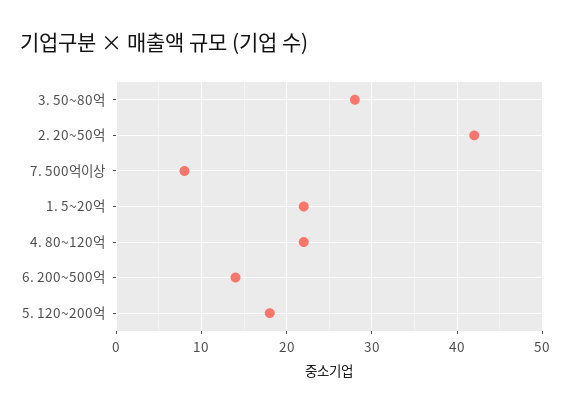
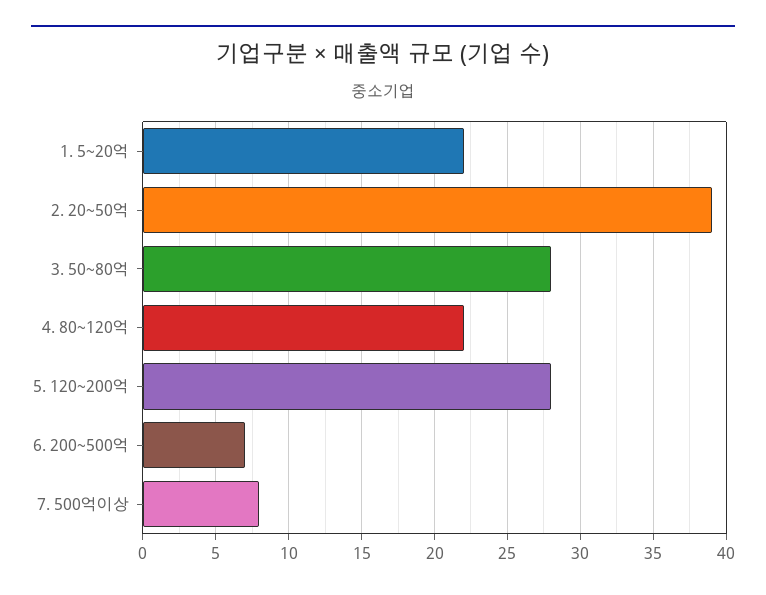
2. 20~50억: 42 -> 39
6. 200~500억: 14 -> 7
5. 120~200억: 18 -> 28

